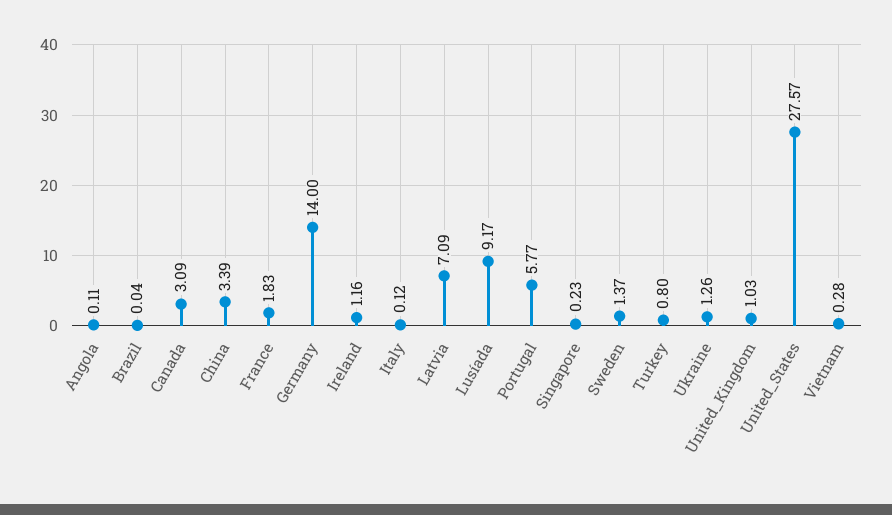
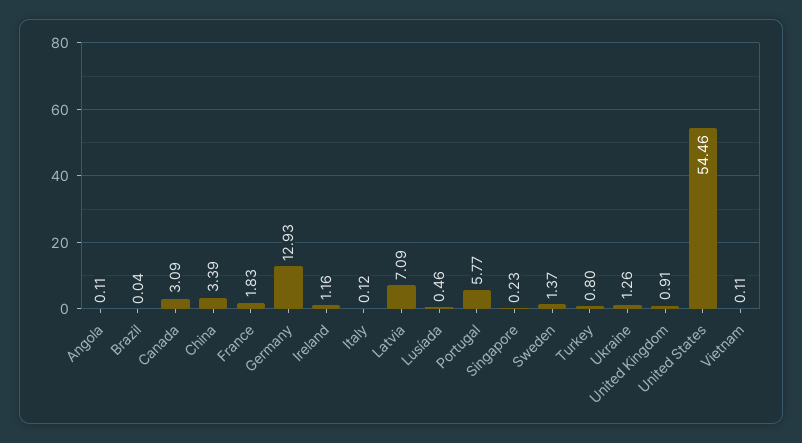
Germany: 14 -> 12.93
Lusíada: 9.17 -> 0.46
United_Kingdom: 1.03 -> 0.91
United_States: 27.57 -> 54.46
Vietnam: 0.28 -> 0.11

